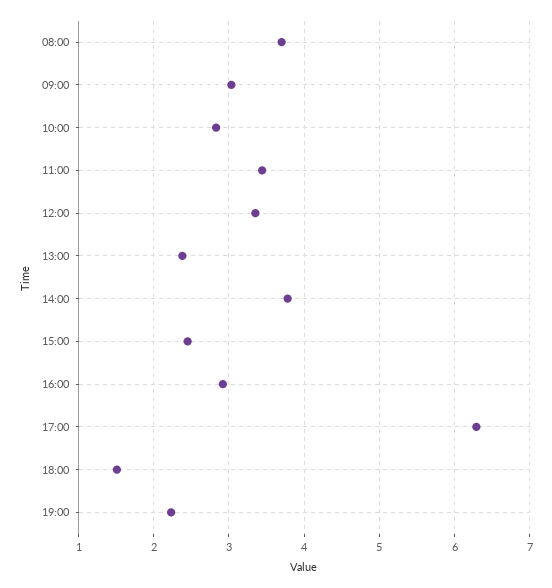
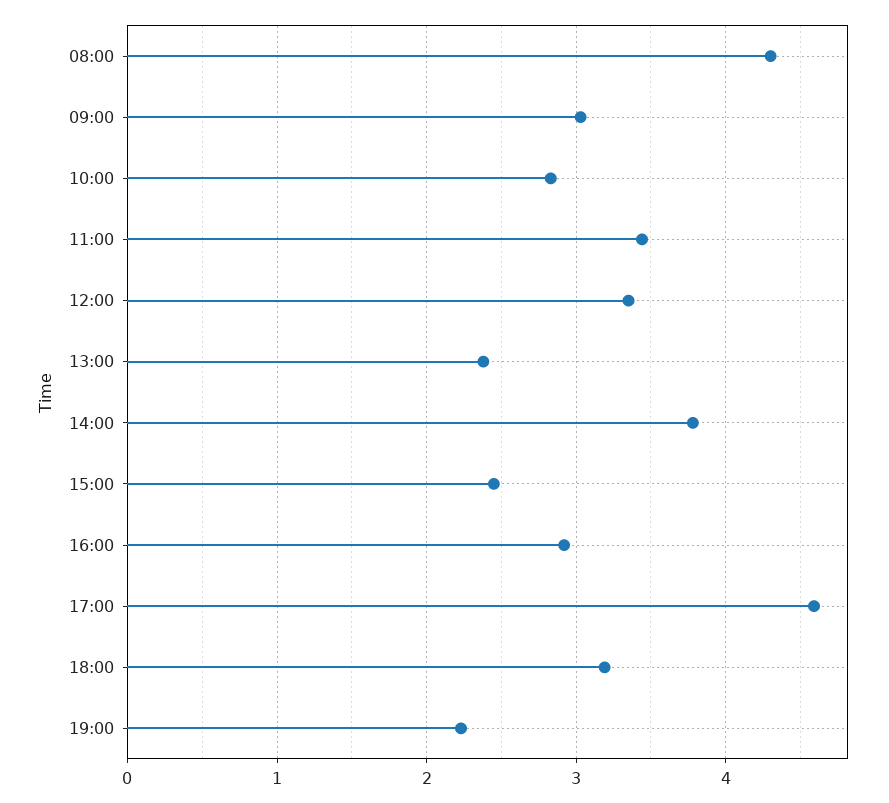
08:00: 3.7 -> 4.3
17:00: 6.3 -> 4.6
18:00: 1.5 -> 3.2

